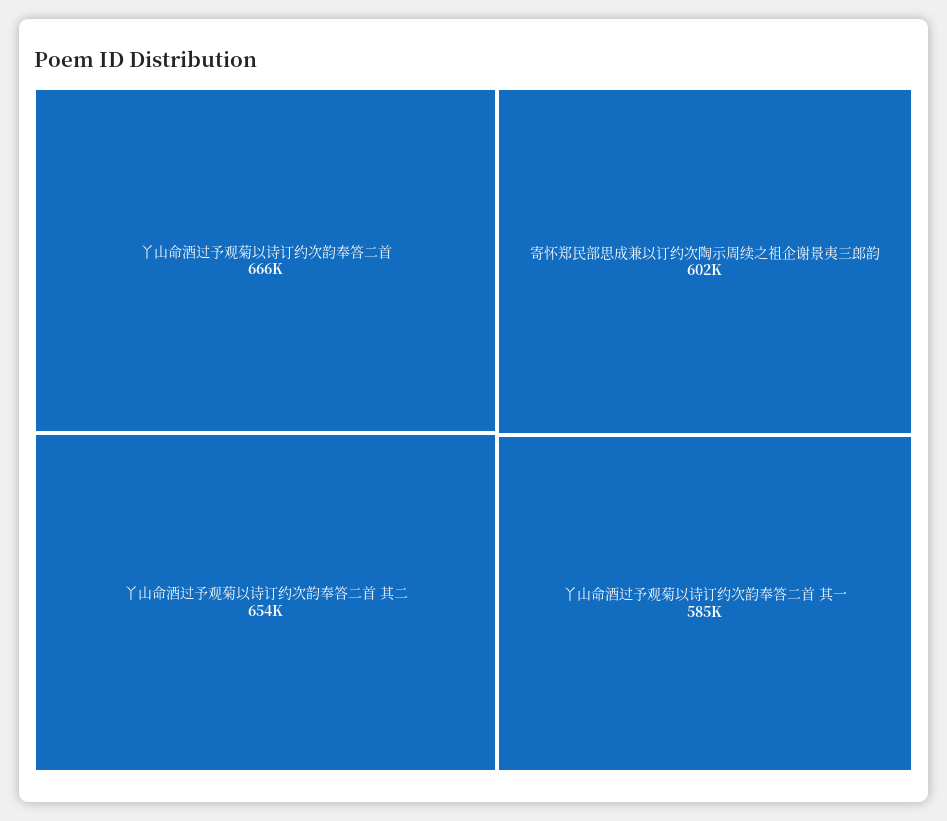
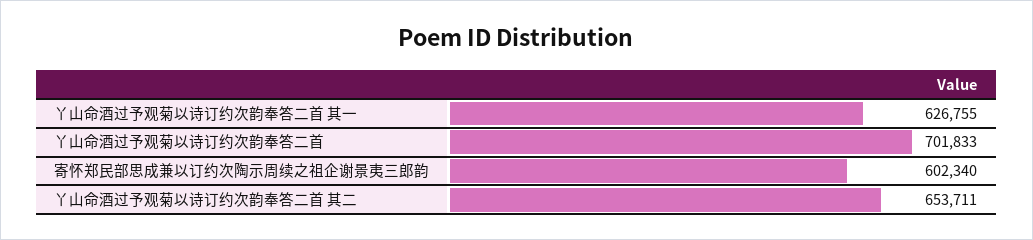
丫山命酒过予观菊以诗订约次韵奉答二首: 666000 -> 701833
丫山命酒过予观菊以诗订约次韵奉答二首 其一: 585000 -> 626755

